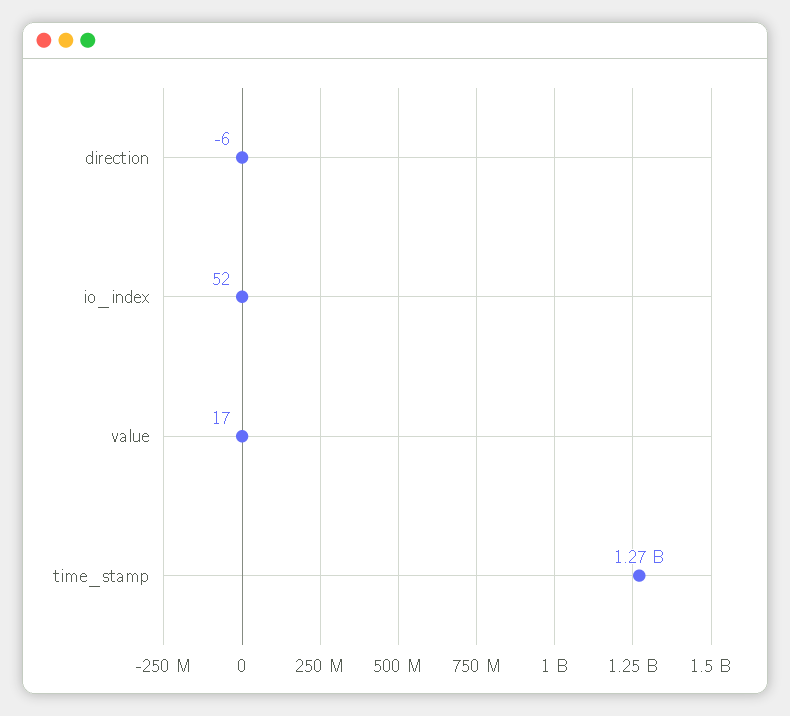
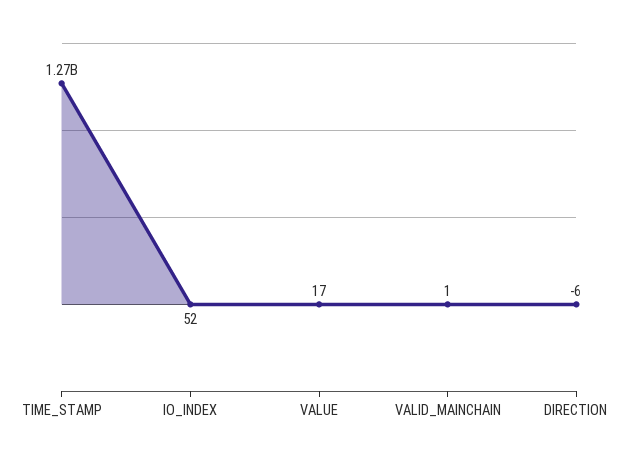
VALID_MAINCHAIN: none -> 1

